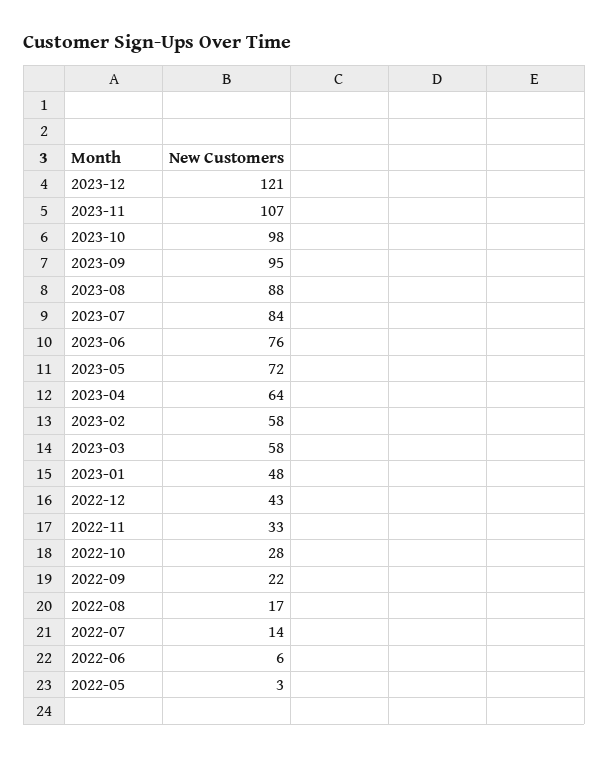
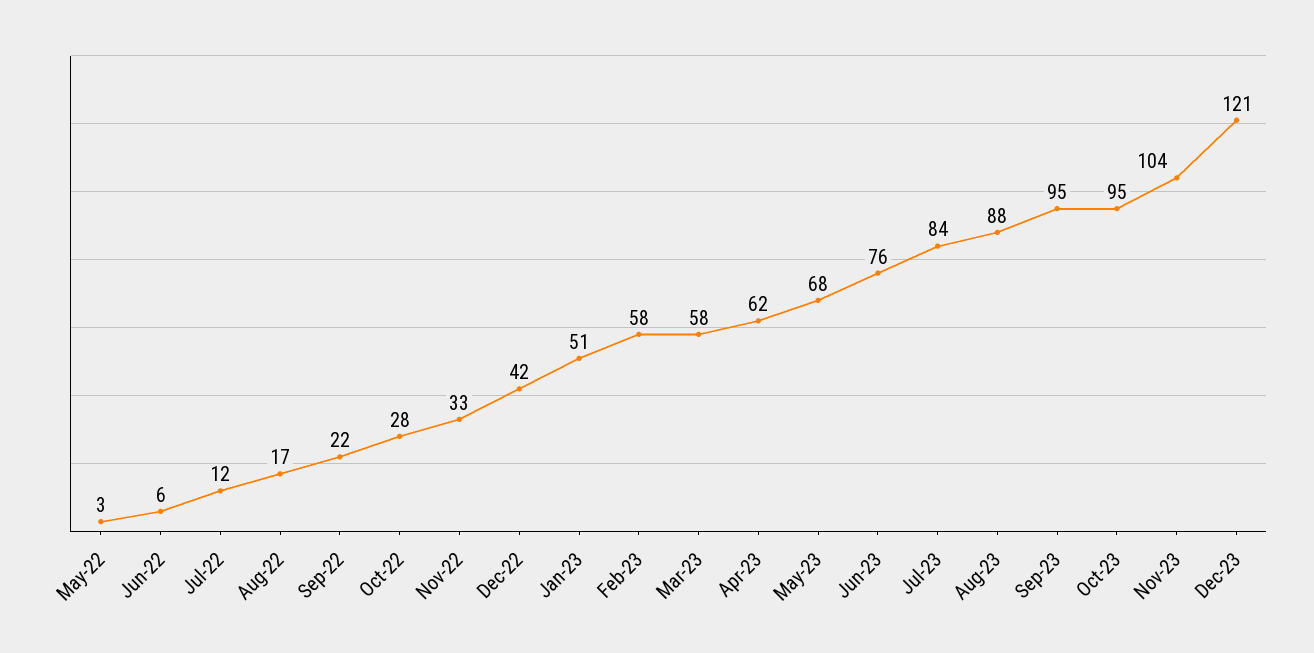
2023-11: 107 -> 104
2023-10: 98 -> 95
2023-05: 72 -> 68
2023-04: 64 -> 62
2023-01: 48 -> 51
2022-12: 43 -> 42
2022-07: 14 -> 12

